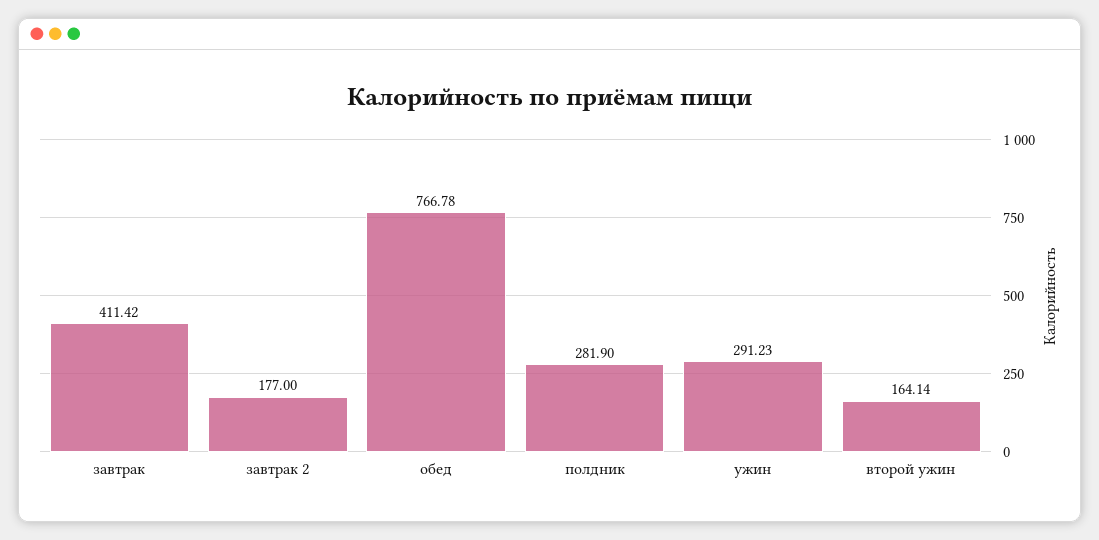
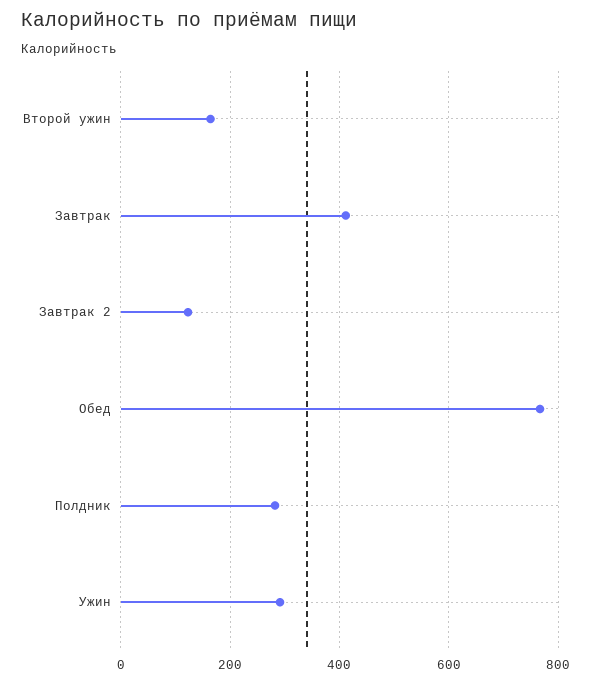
завтрак 2: 177 -> 120

